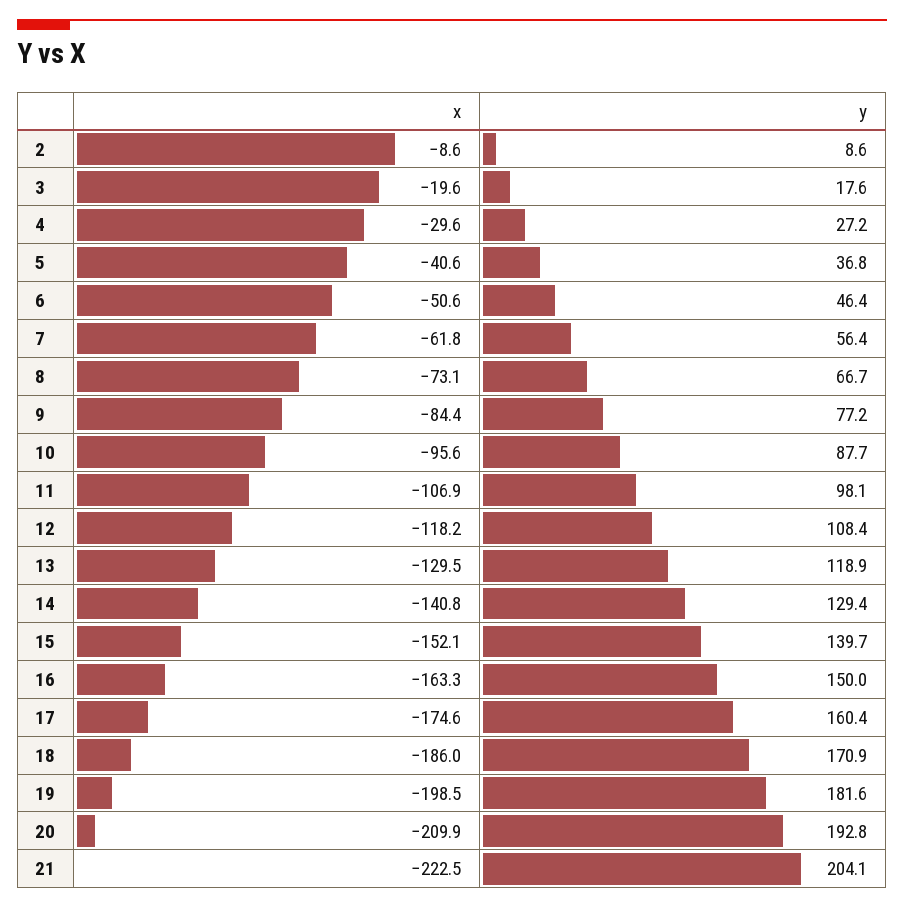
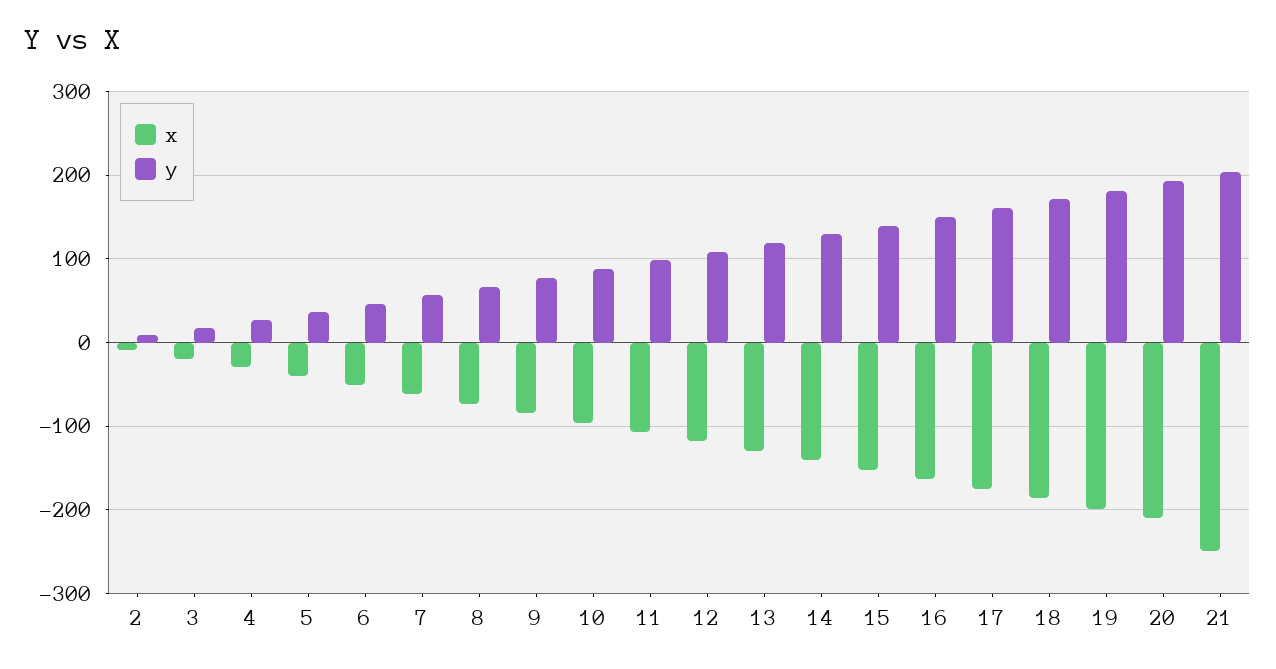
x, 21: -222.5 -> -250

